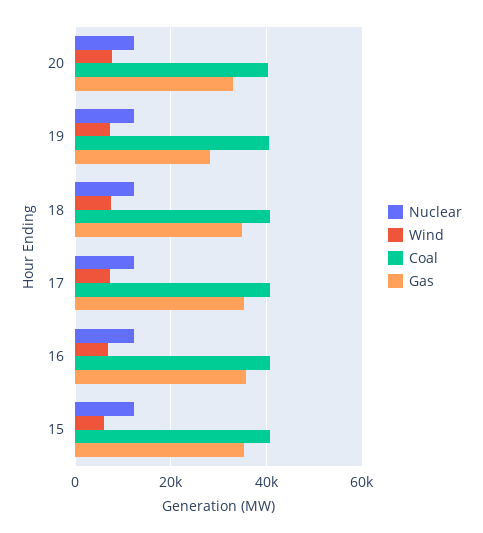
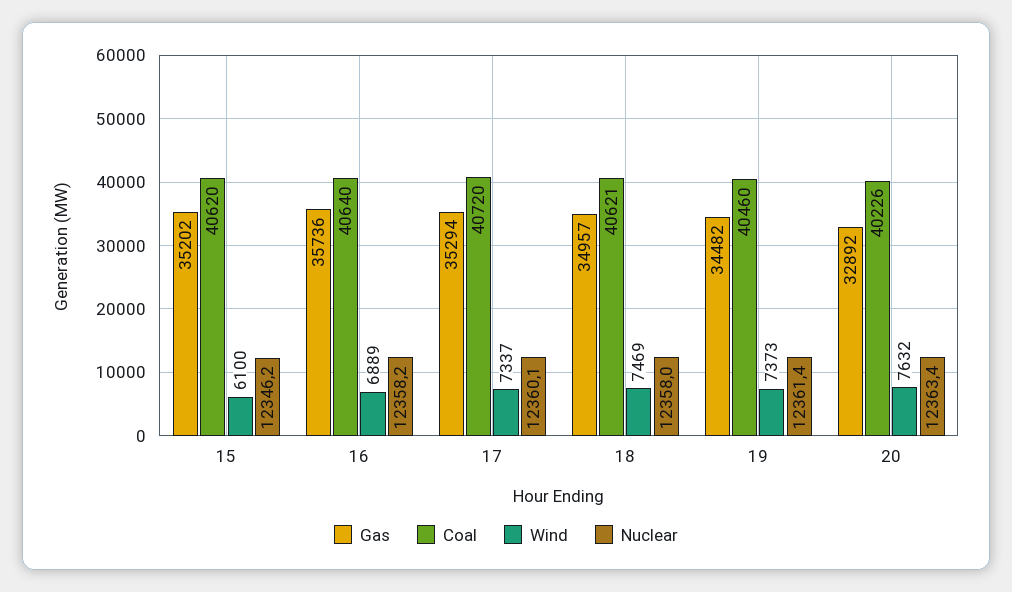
Gas, 19: 28000 -> 34482

